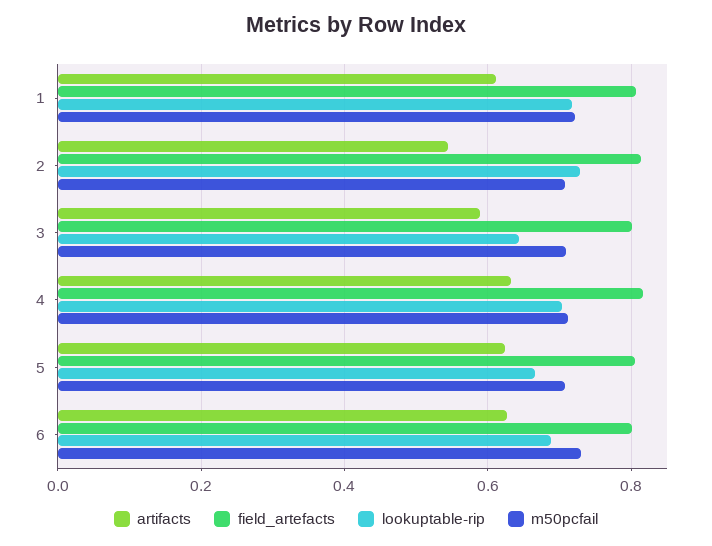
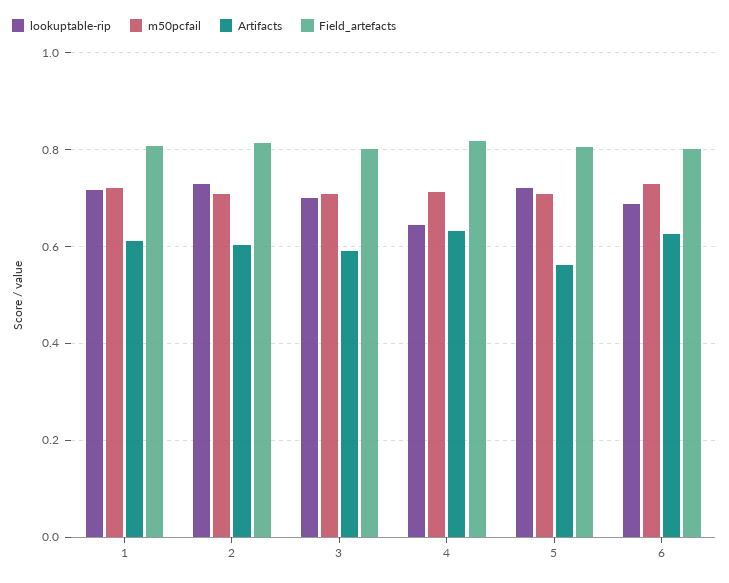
artifacts, 2: 0.54 -> 0.6
lookuptable-rip, 3: 0.64 -> 0.7
lookuptable-rip, 4: 0.7 -> 0.64
artifacts, 5: 0.62 -> 0.56
lookuptable-rip, 5: 0.66 -> 0.72

